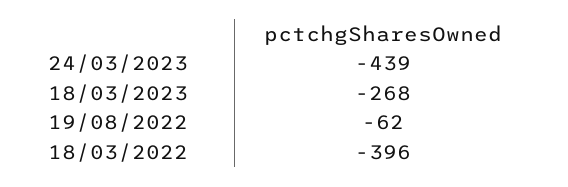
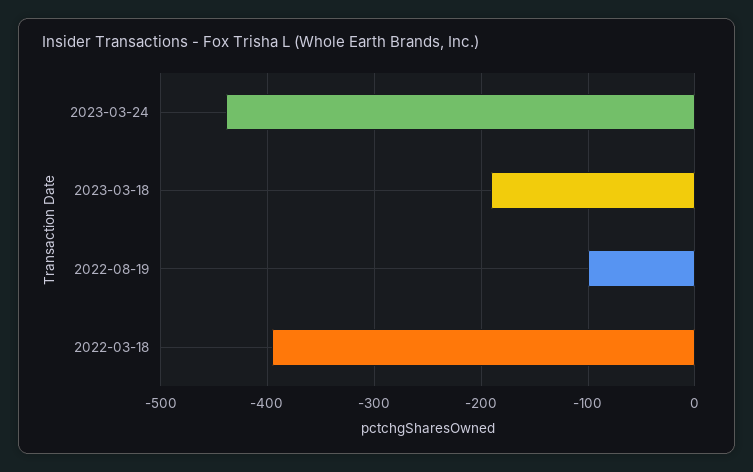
18/03/2023: -268 -> -190
19/08/2022: -62 -> -100

